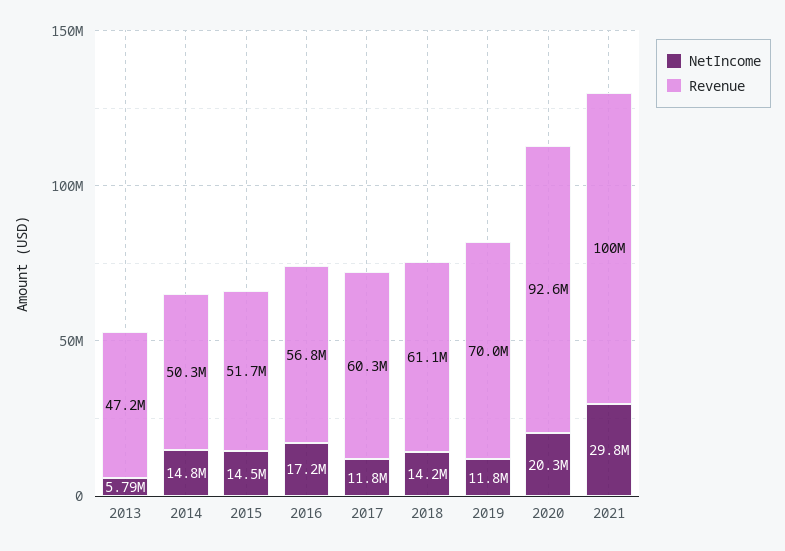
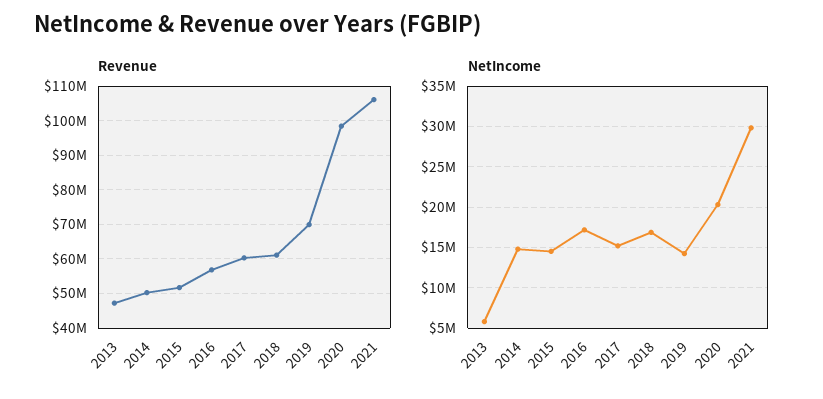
NetIncome, 2017: 11800000 -> 15000000
NetIncome, 2018: 14200000 -> 17000000
NetIncome, 2019: 11800000 -> 14000000
Revenue, 2020: 92600000 -> 98000000
Revenue, 2021: 100000000 -> 106000000

